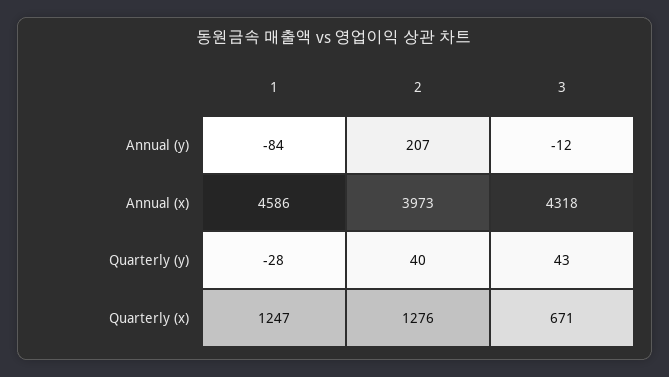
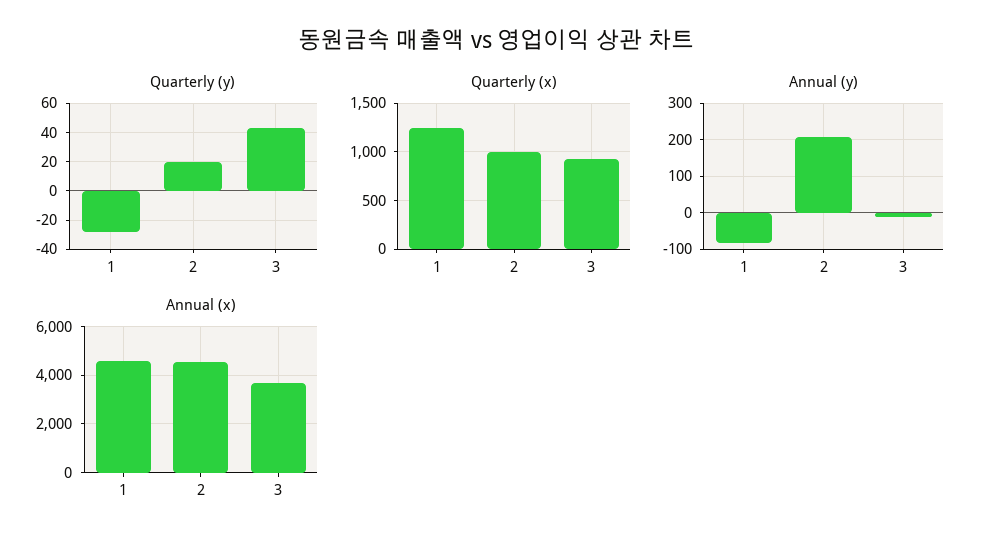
Annual (x), 2: 3973 -> 4500
Annual (x), 3: 4318 -> 3750
Quarterly (y), 2: 40 -> 20
Quarterly (x), 2: 1276 -> 1000
Quarterly (x), 3: 671 -> 900

